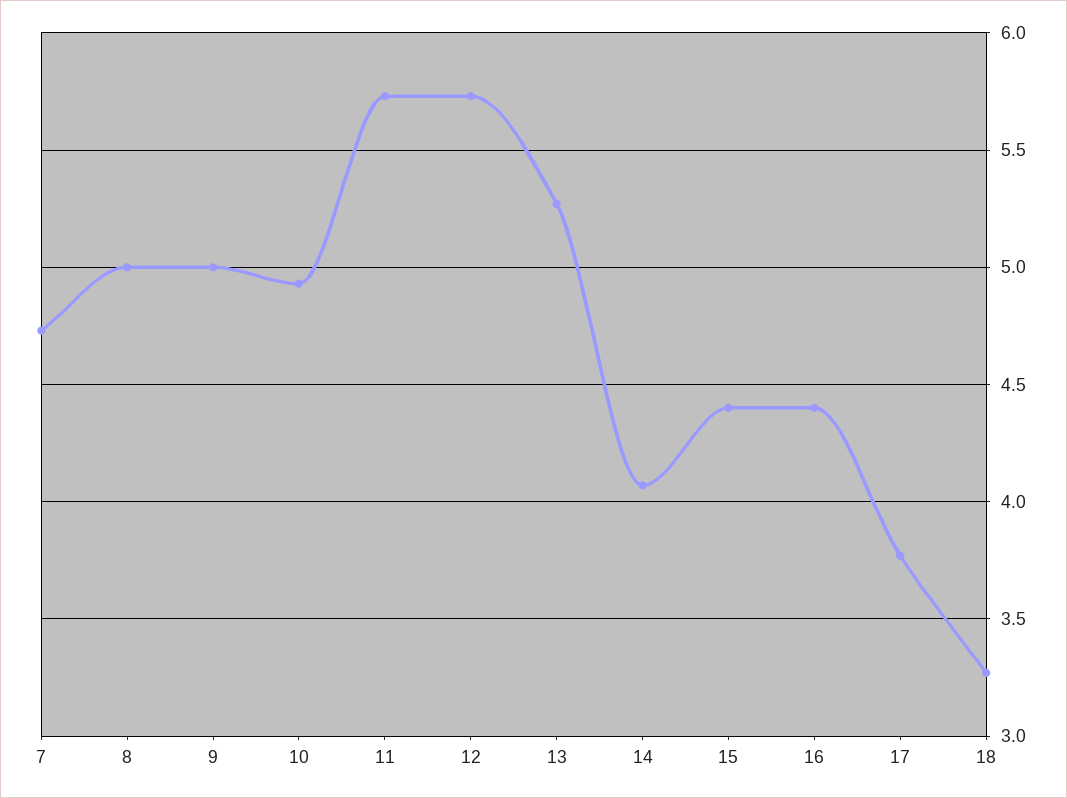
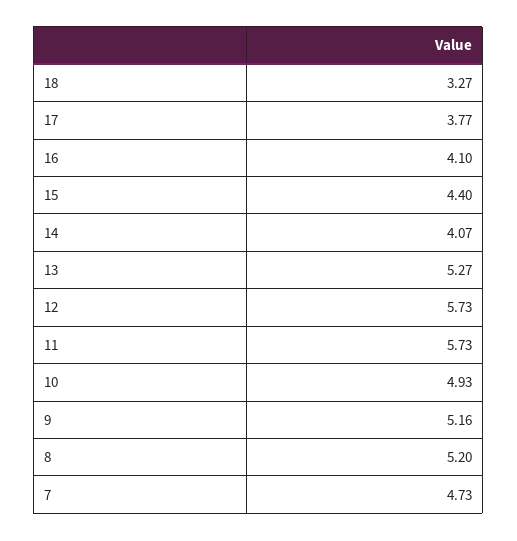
8: 5 -> 5.2
9: 5 -> 5.16
16: 4.4 -> 4.1

